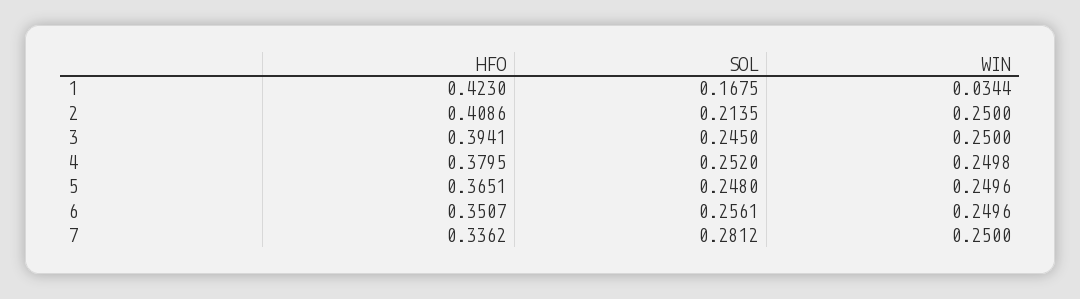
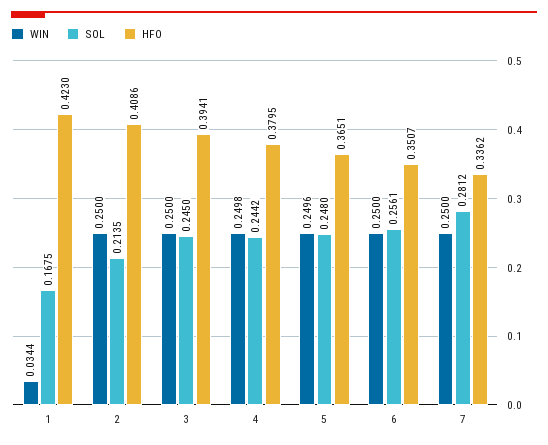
SOL, 4: 0.252 -> 0.2442
WIN, 6: 0.2496 -> 0.25

